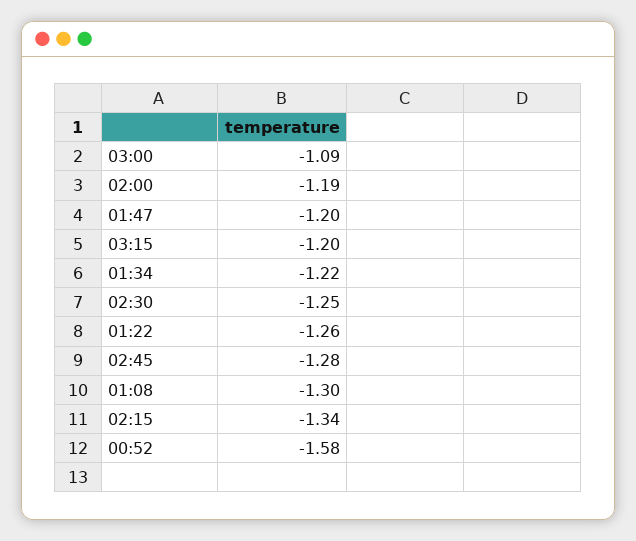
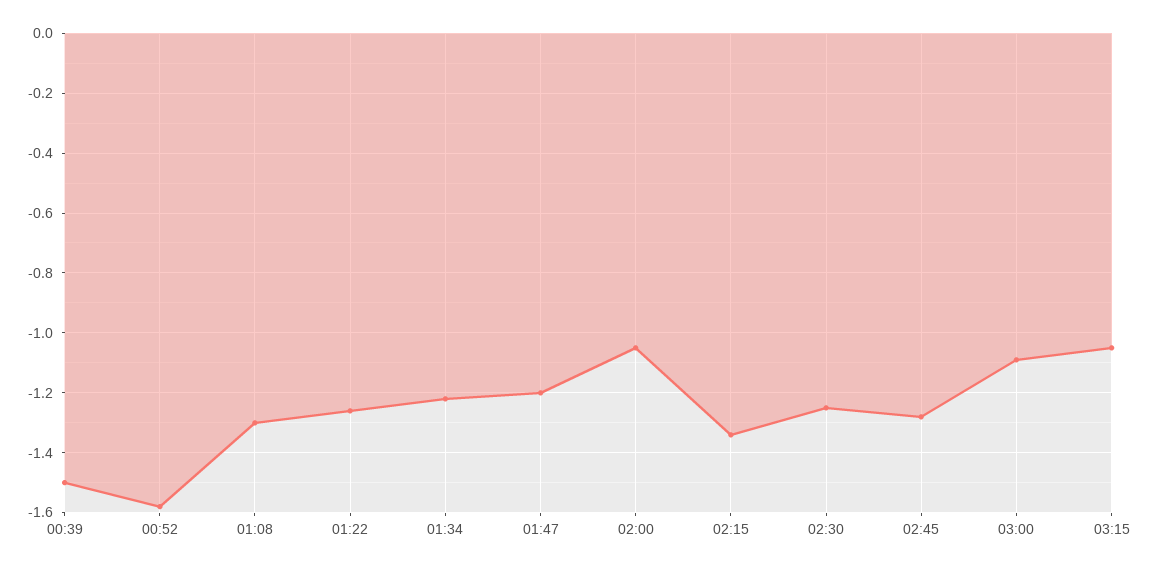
02:00: -1.19 -> -1.05
03:15: -1.2 -> -1.05
00:39: none -> -1.5

